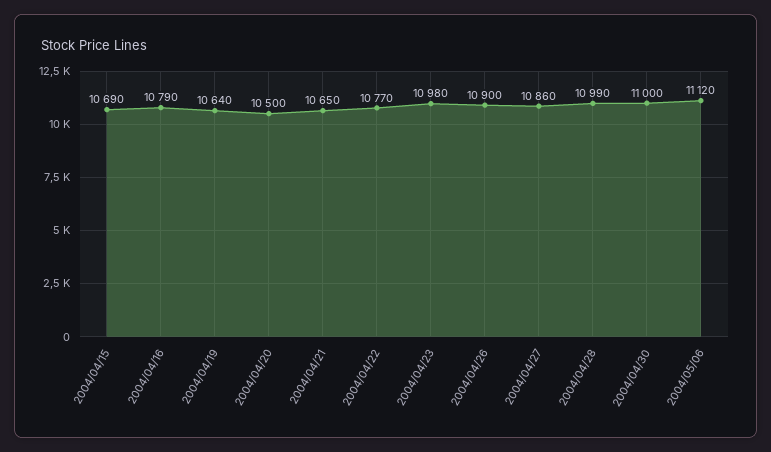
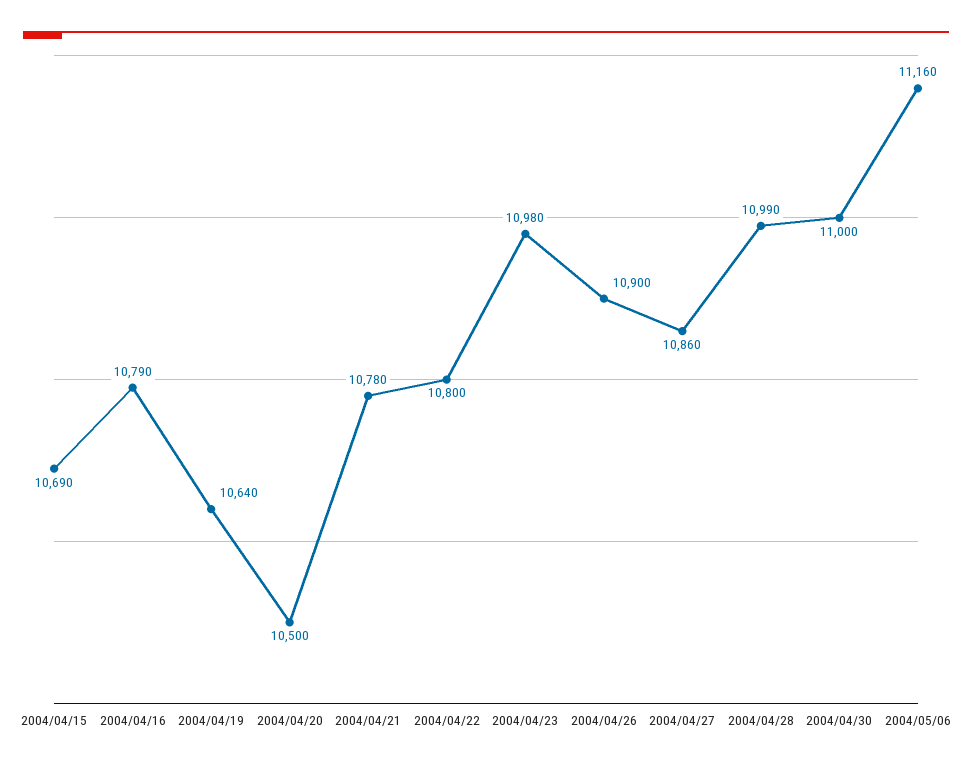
2004/04/21: 10650 -> 10780
2004/04/22: 10770 -> 10800
2004/05/06: 11120 -> 11160

